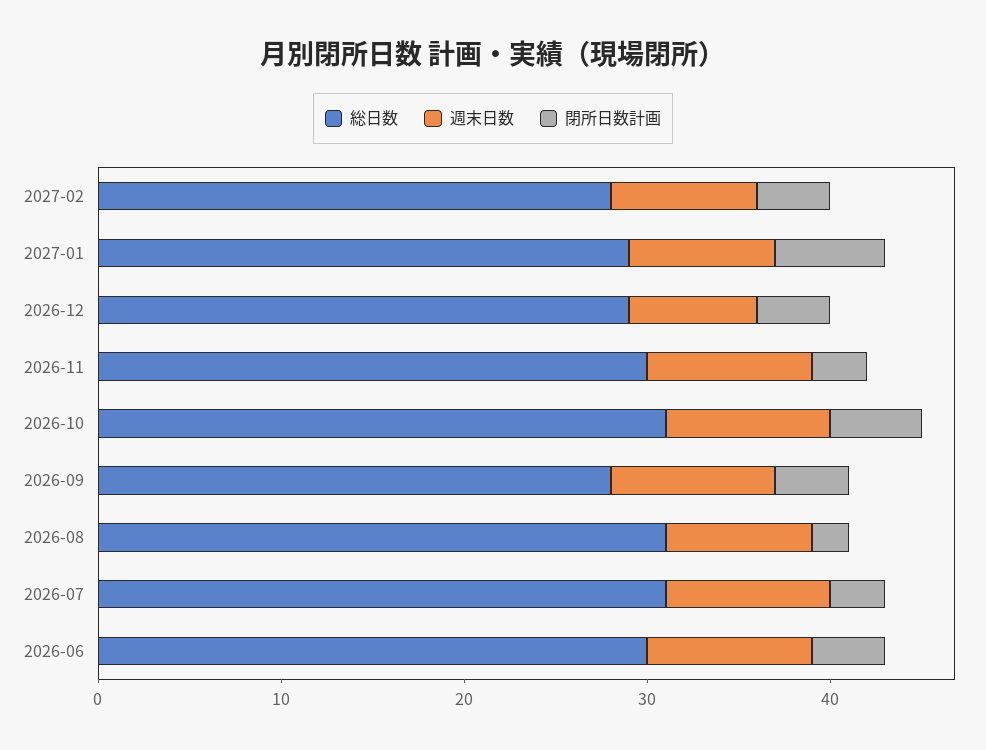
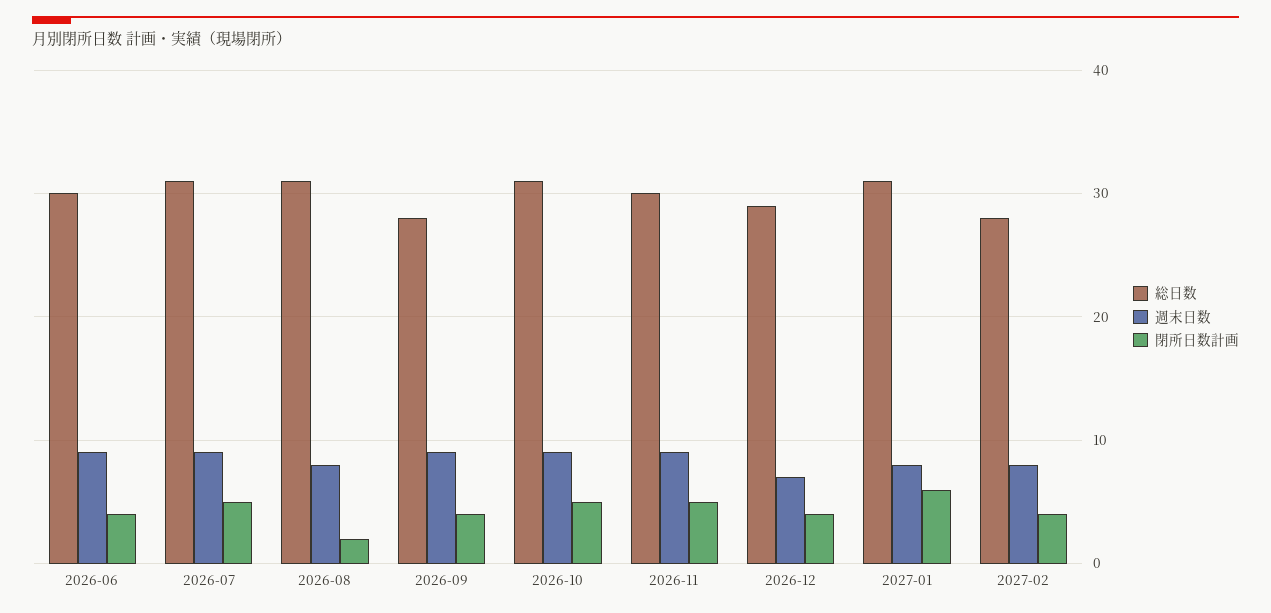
総日数, 2027-01: 29 -> 31
閉所日数計画, 2026-11: 3 -> 5
閉所日数計画, 2026-07: 3 -> 5

